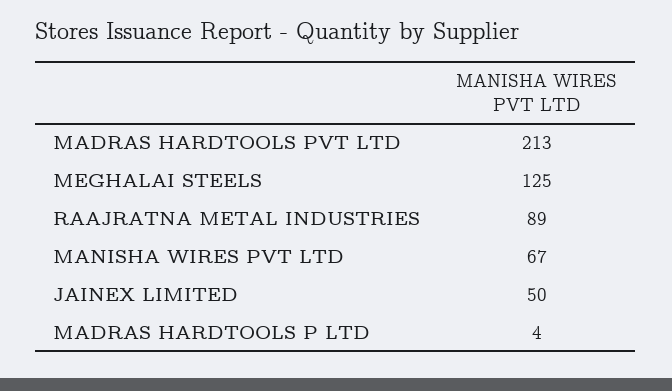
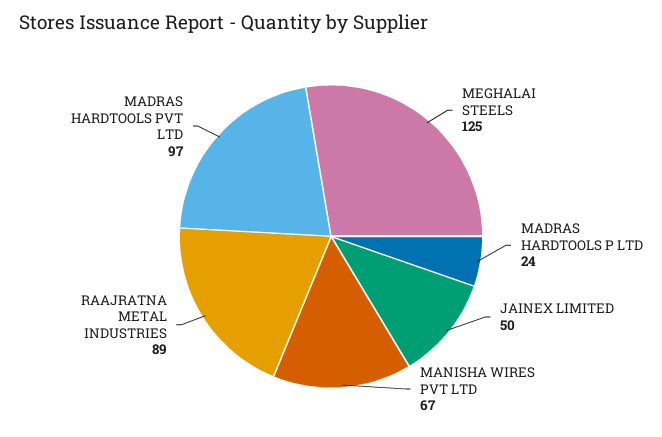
MADRAS HARDTOOLS PVT LTD: 213 -> 97
MADRAS HARDTOOLS P LTD: 4 -> 24

